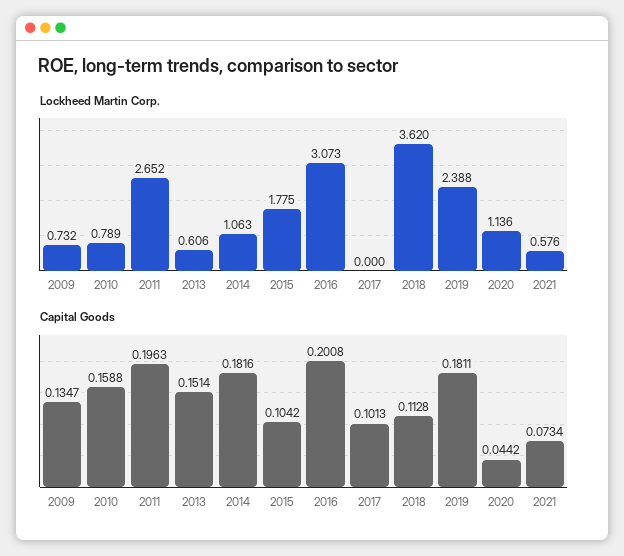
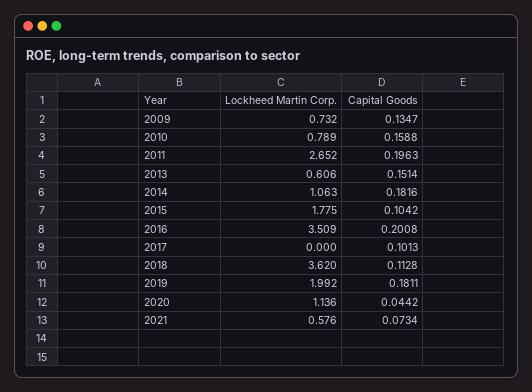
Lockheed Martin Corp., 2016: 3.073 -> 3.509
Lockheed Martin Corp., 2019: 2.388 -> 1.992

